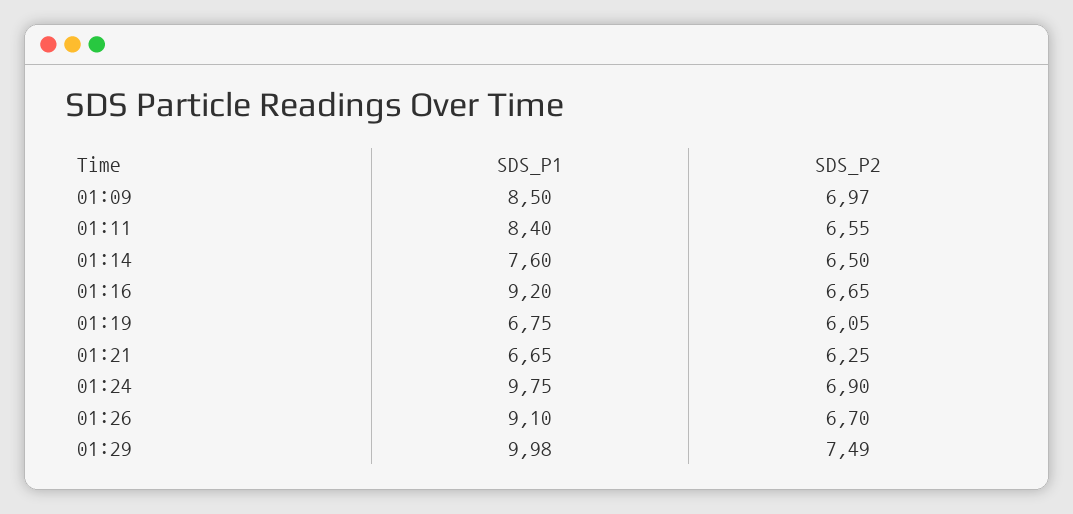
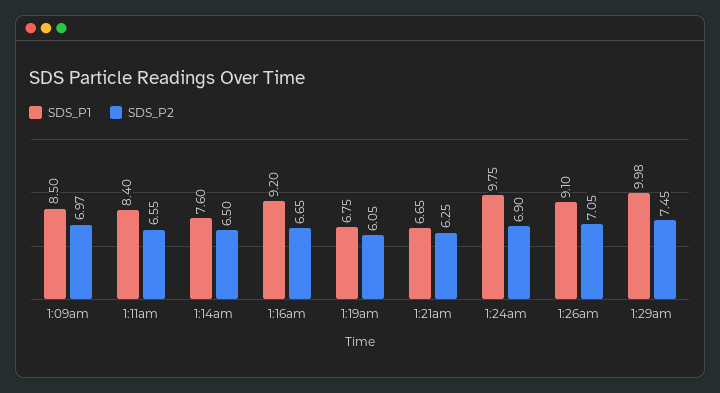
SDS_P2, 01:26: 6.7 -> 7.05
SDS_P2, 01:29: 7.49 -> 7.45

